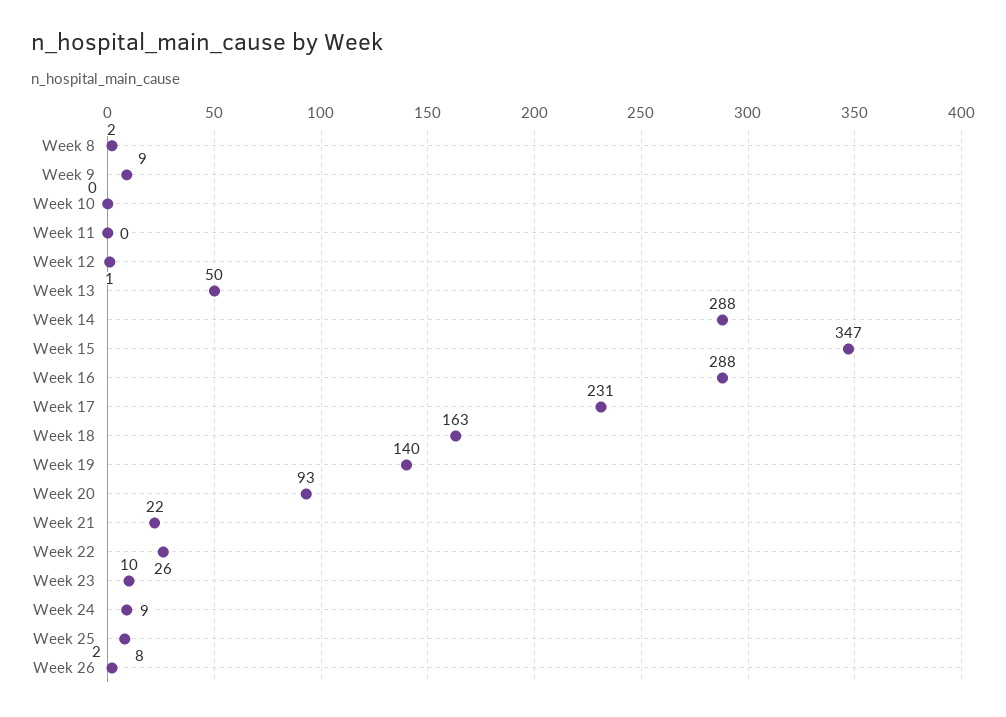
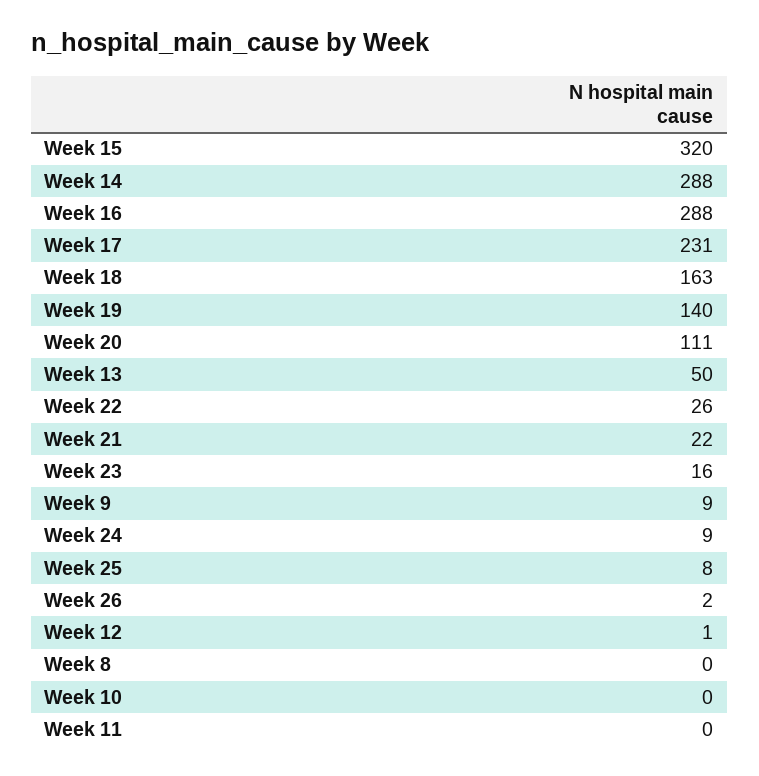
Week 8: 2 -> 0
Week 15: 347 -> 320
Week 20: 93 -> 111
Week 23: 10 -> 16

